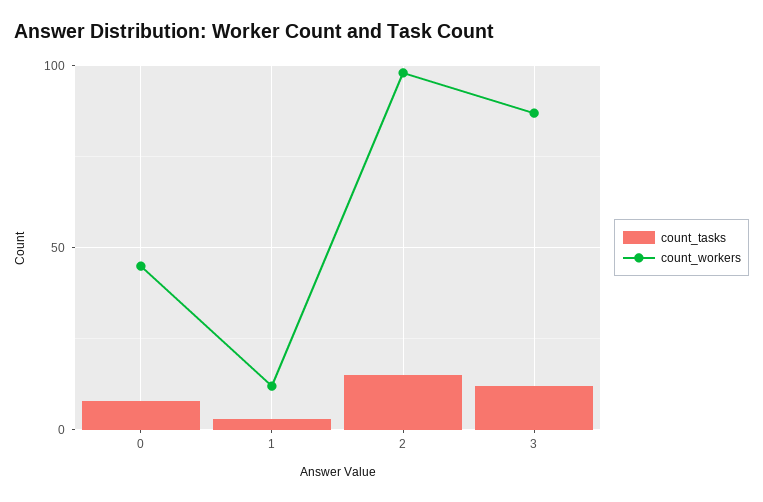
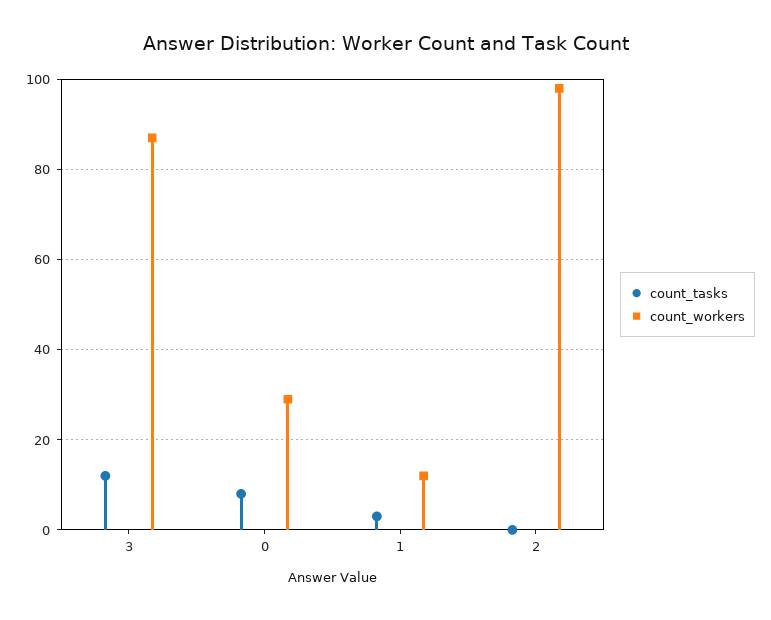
count_workers, 0: 45 -> 30
count_tasks, 2: 15 -> 0

